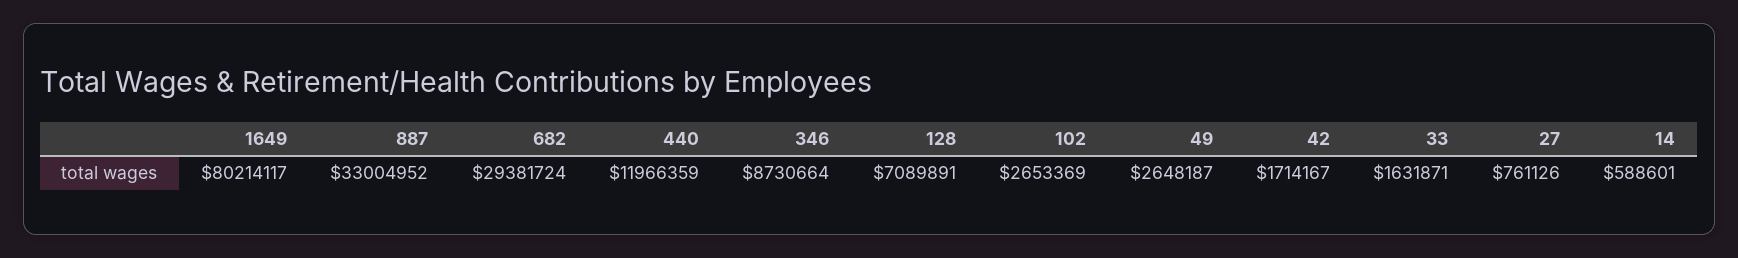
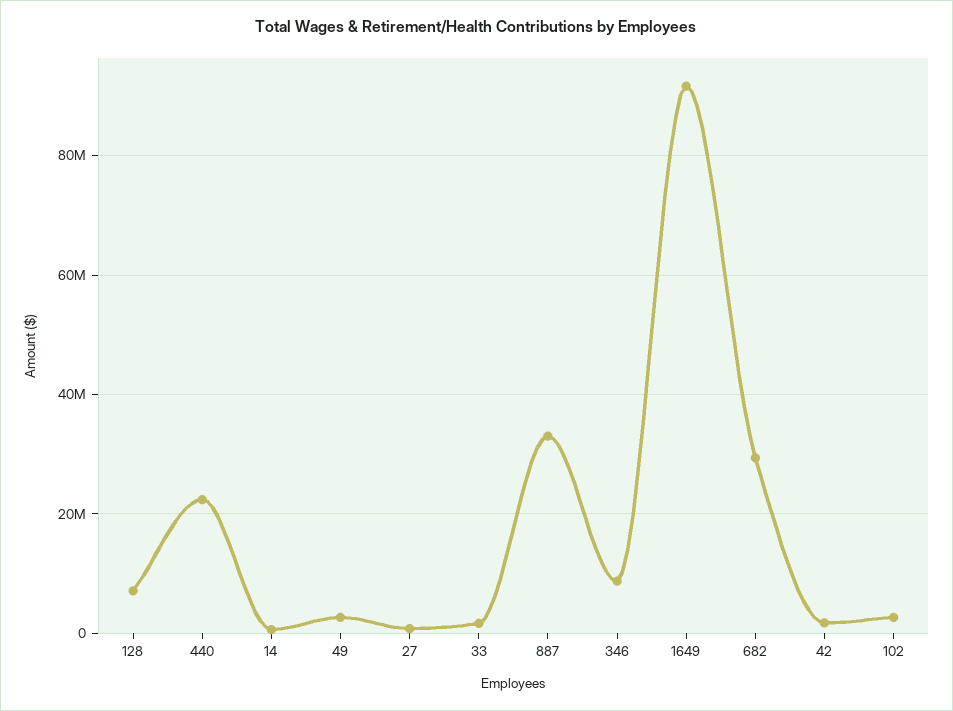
1649: 80214117 -> 92000000
440: 11966359 -> 22000000

